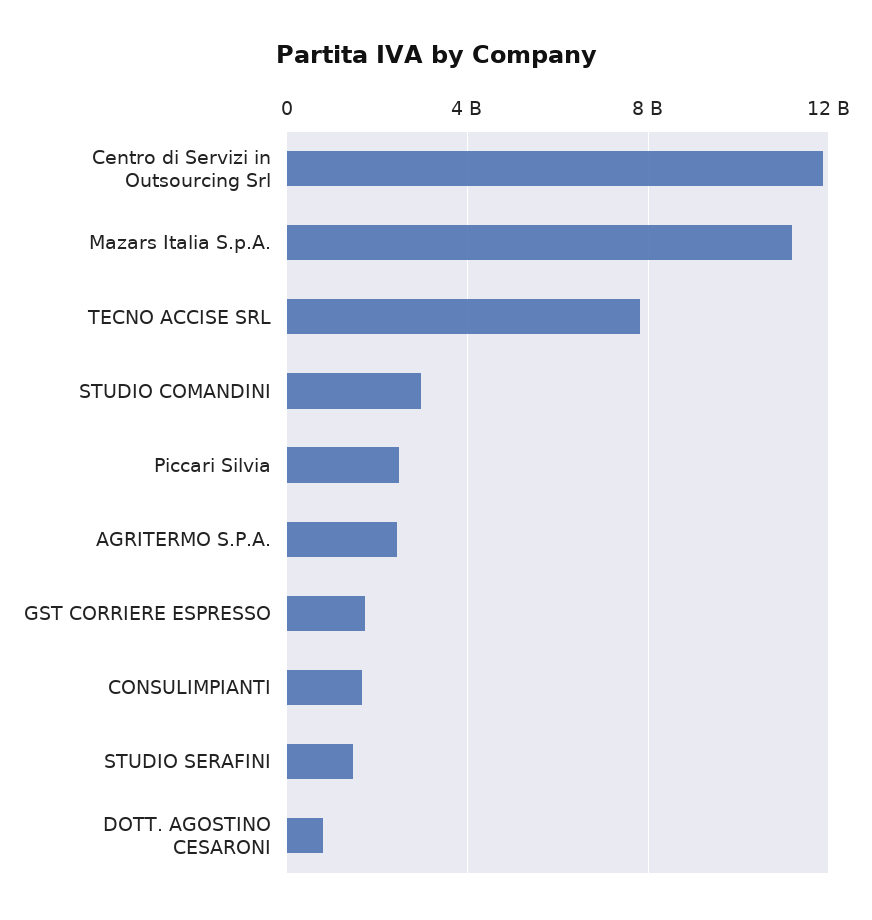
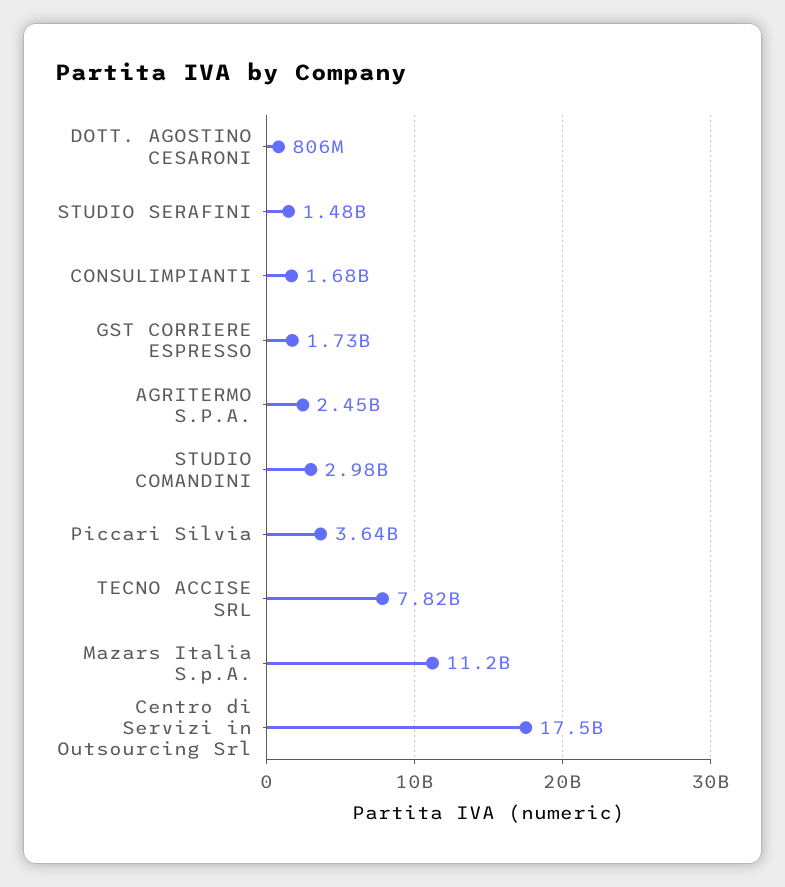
Centro di Servizi in Outsourcing Srl: 12000000000 -> 17500000000
Piccari Silvia: 2500000000 -> 3640000000

